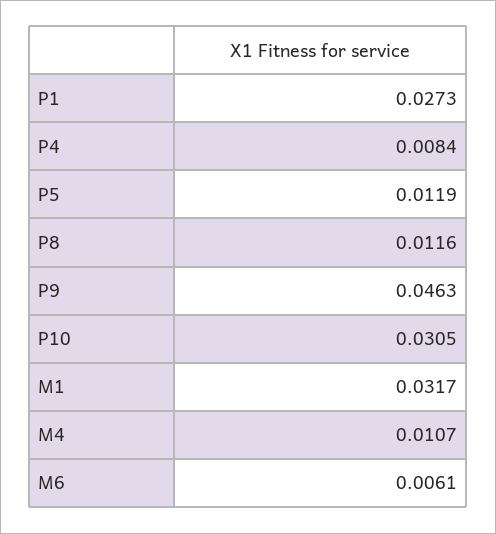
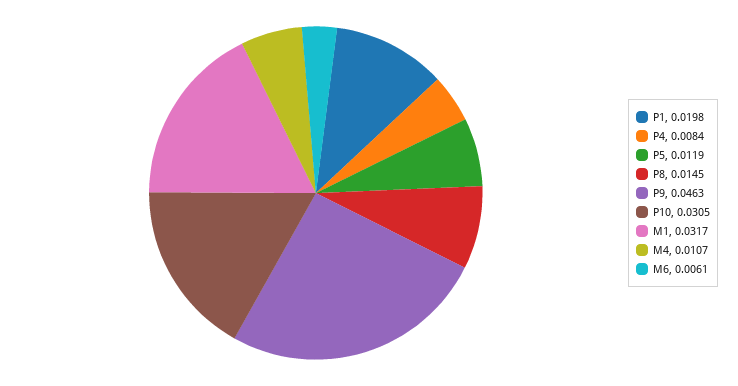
P1: 0.0273 -> 0.0198
P8: 0.0116 -> 0.0145

